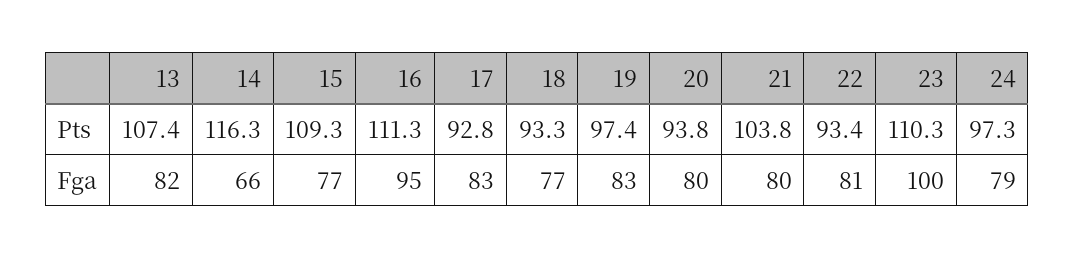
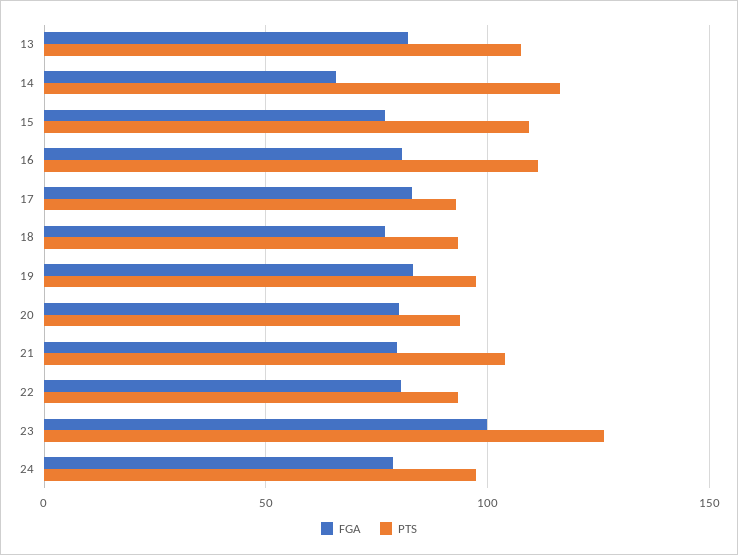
Pts, 23: 110.3 -> 125
Fga, 16: 95 -> 80

